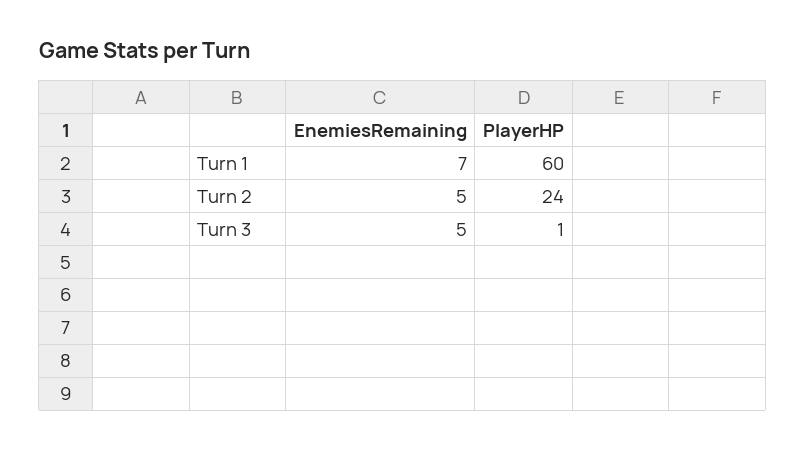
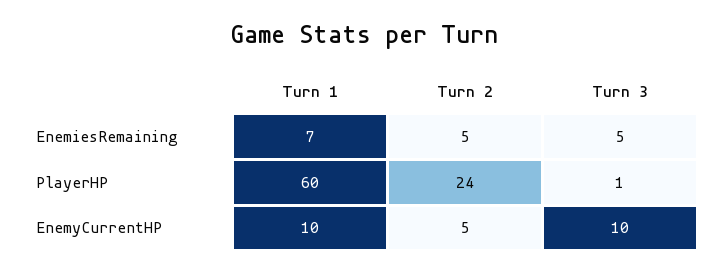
EnemyCurrentHP, Turn 1: none -> 10
EnemyCurrentHP, Turn 2: none -> 5
EnemyCurrentHP, Turn 3: none -> 10

